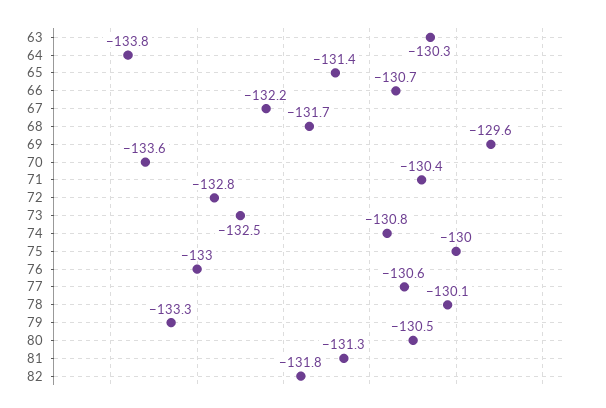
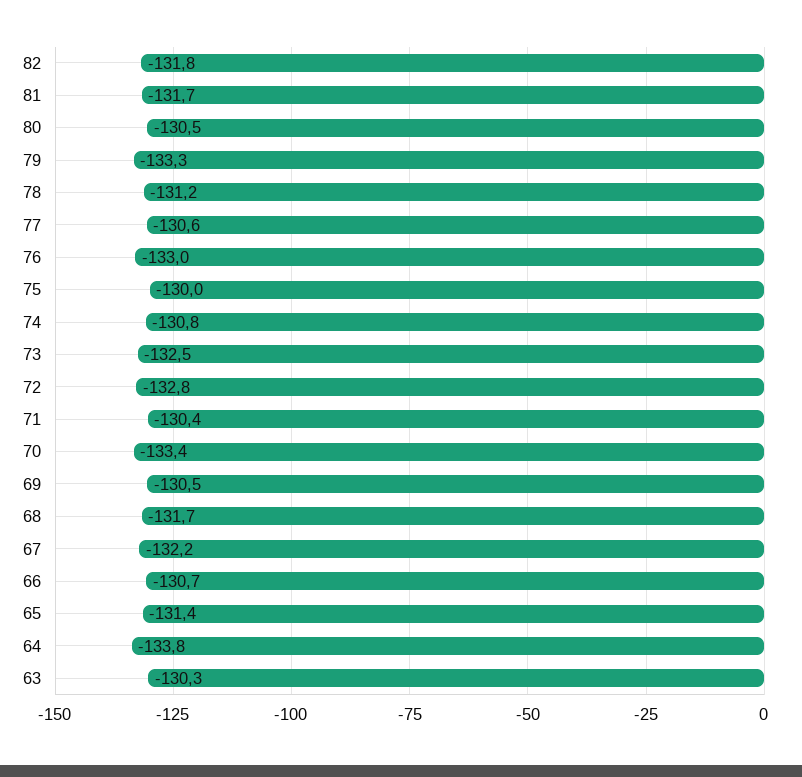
69: -129.6 -> -130.5
70: -133.6 -> -133.4
78: -130.1 -> -131.2
81: -131.3 -> -131.7

